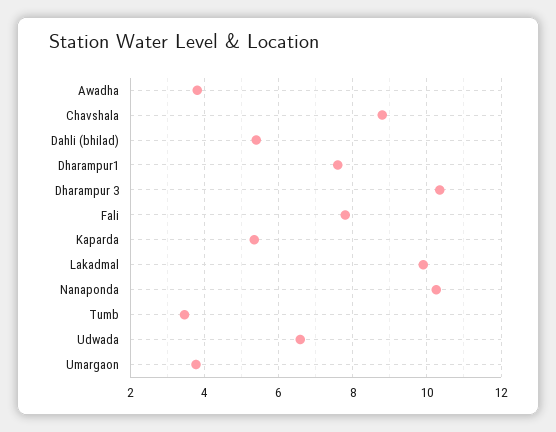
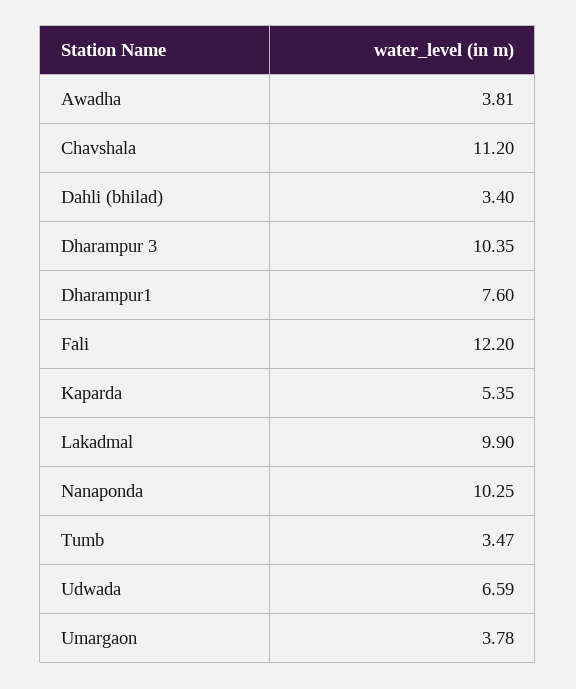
Chavshala: 8.8 -> 11.2
Dahli (bhilad): 5.4 -> 3.4
Fali: 7.8 -> 12.2

